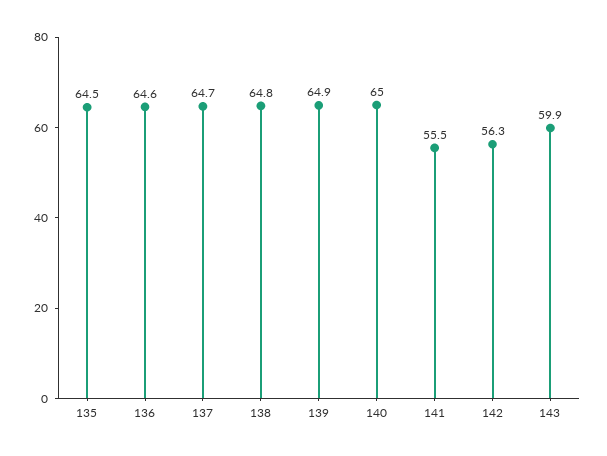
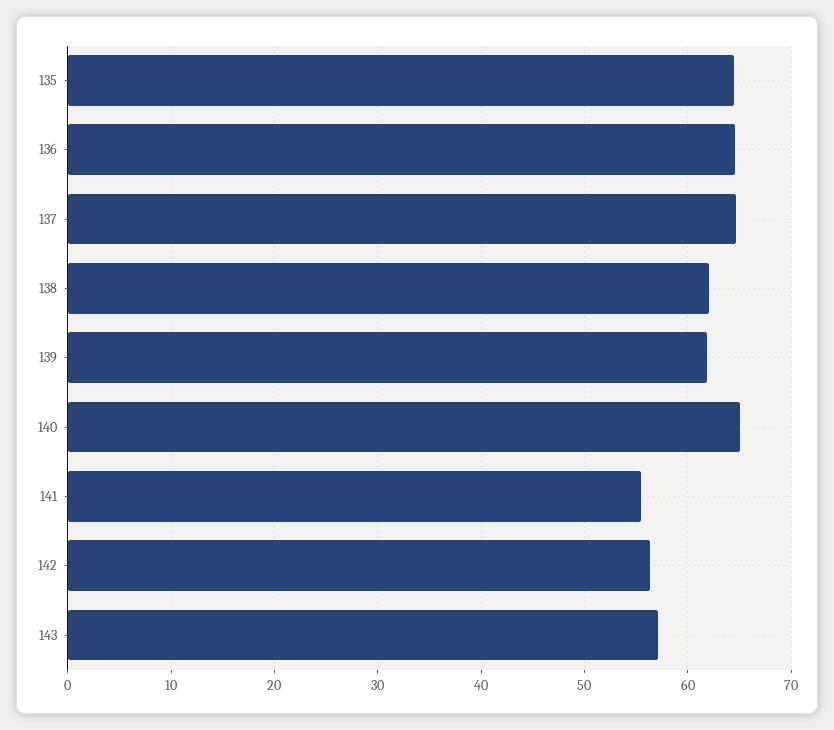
138: 64.8 -> 62
139: 64.9 -> 62
143: 59.9 -> 57

